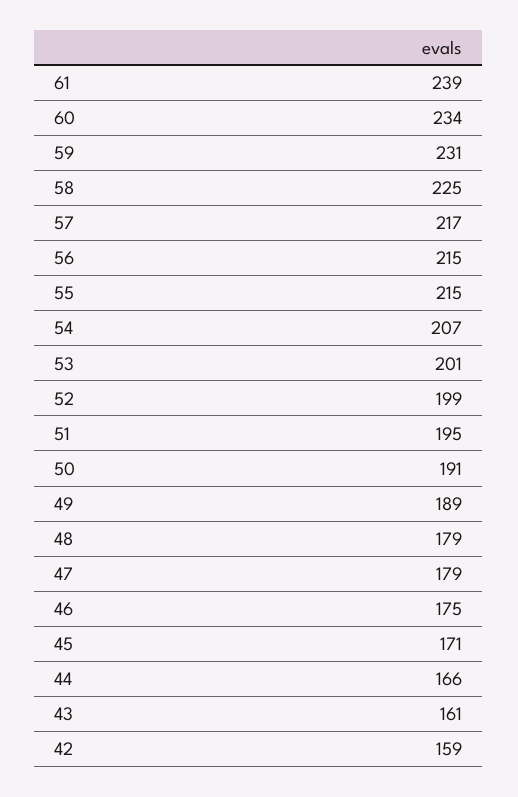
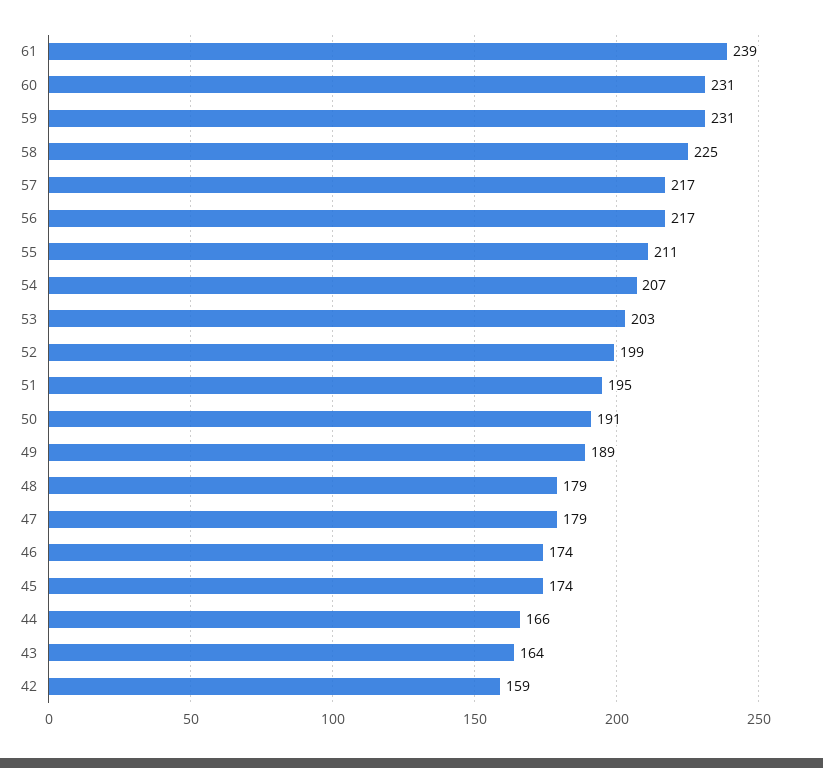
60: 234 -> 231
56: 215 -> 217
55: 215 -> 211
53: 201 -> 203
46: 175 -> 174
45: 171 -> 174
43: 161 -> 164

